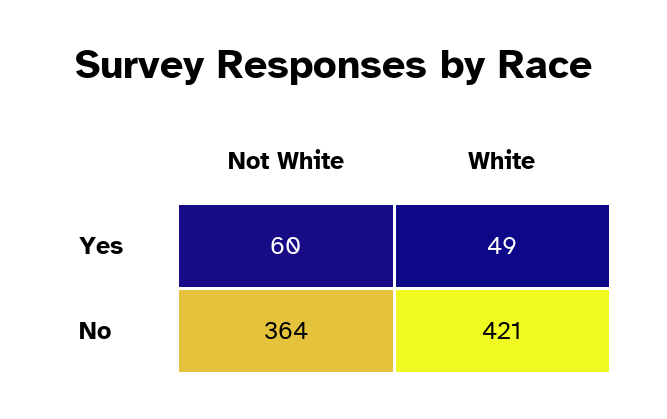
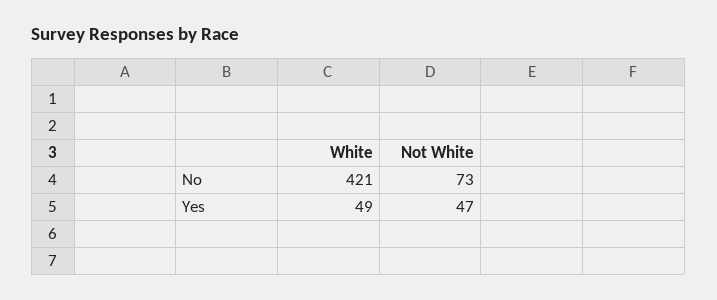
Not White, Yes: 60 -> 47
Not White, No: 364 -> 73

